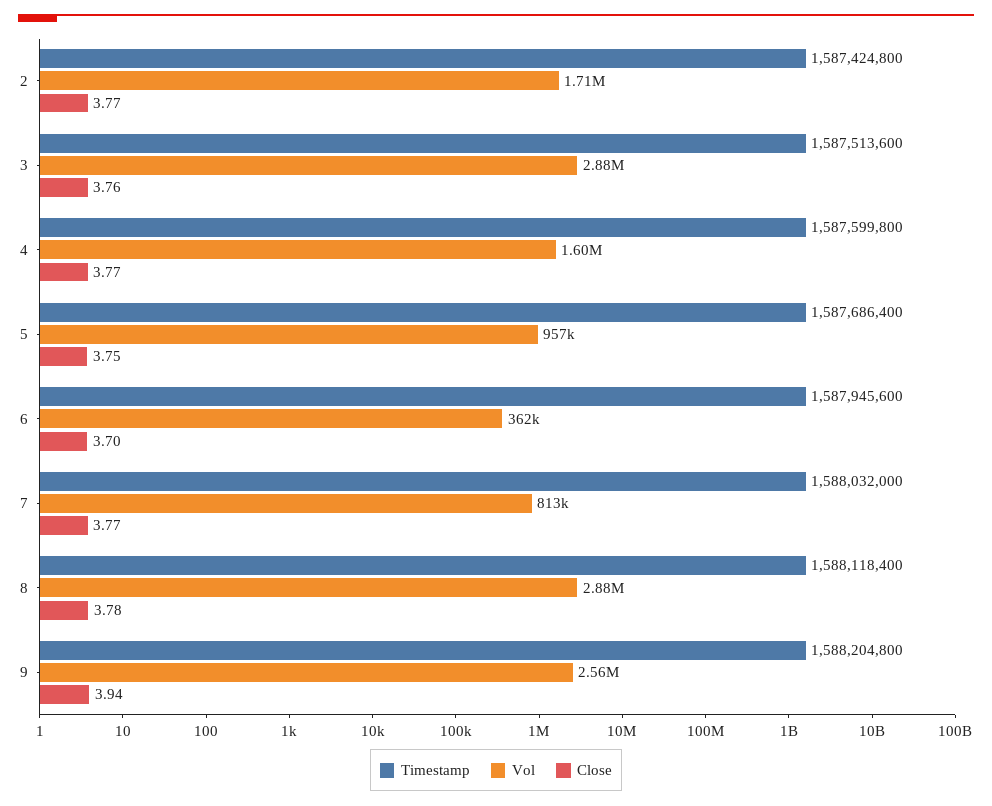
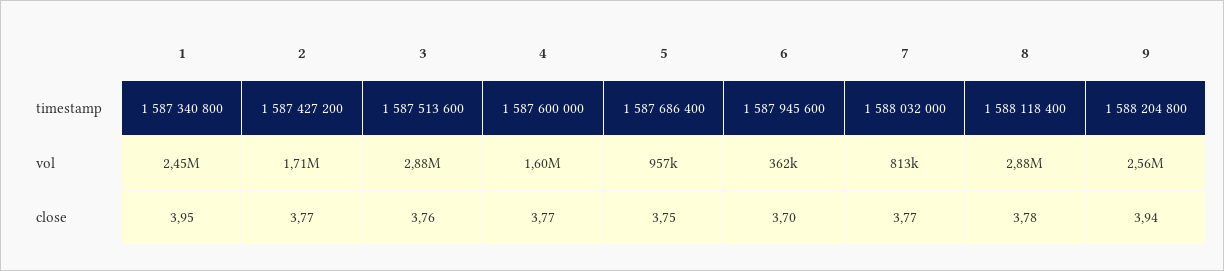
Timestamp, 2: 1587424800 -> 1587427200
Timestamp, 4: 1587599800 -> 1587600000
Timestamp, 1: none -> 1587340800
Vol, 1: none -> 2450000
Close, 1: none -> 3.95

